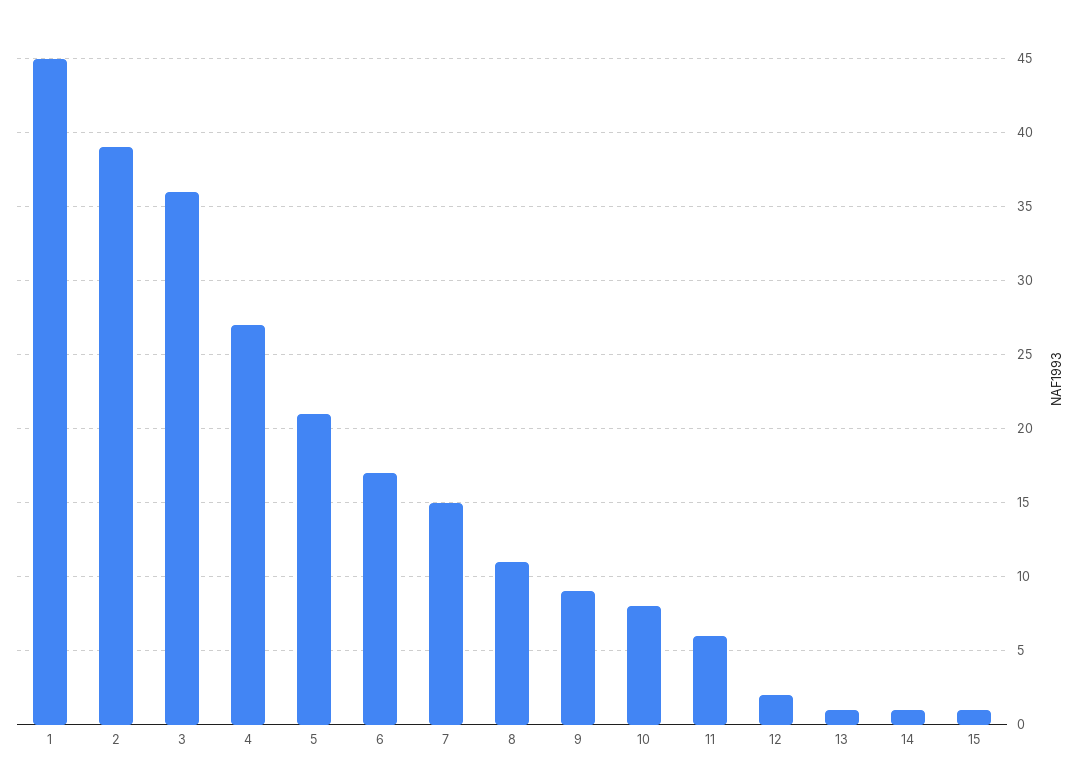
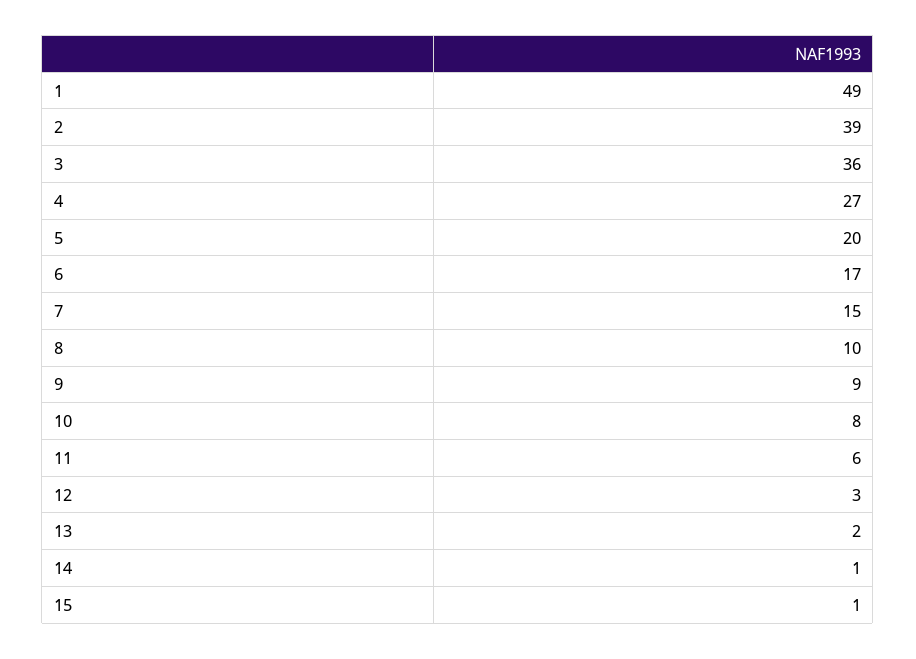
1: 45 -> 49
5: 21 -> 20
8: 11 -> 10
12: 2 -> 3
13: 1 -> 2

